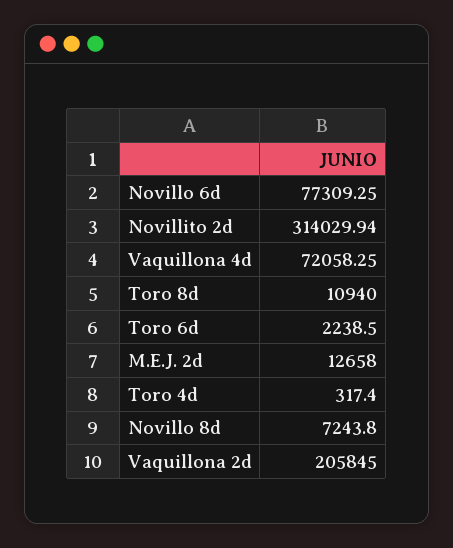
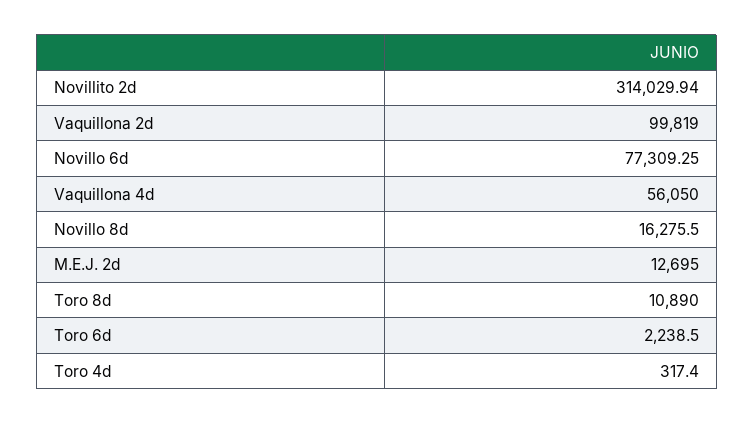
Vaquillona 4d: 72058.25 -> 56050
Toro 8d: 10940 -> 10890
M.E.J. 2d: 12658 -> 12695
Novillo 8d: 7243.8 -> 16275.5
Vaquillona 2d: 205845 -> 99819

